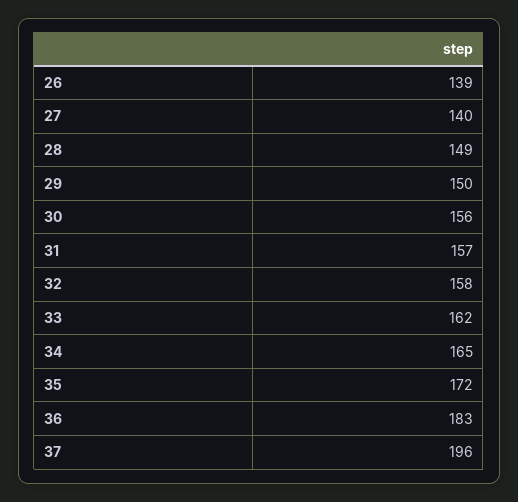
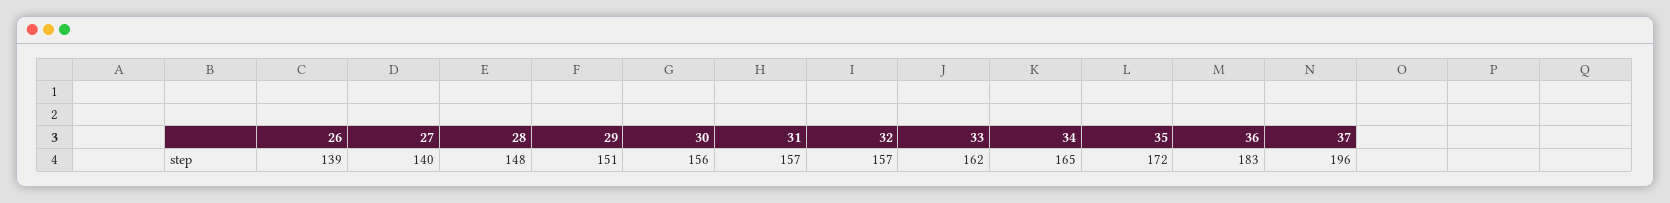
28: 149 -> 148
29: 150 -> 151
32: 158 -> 157

